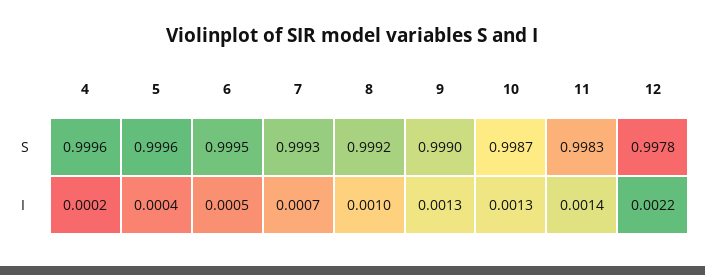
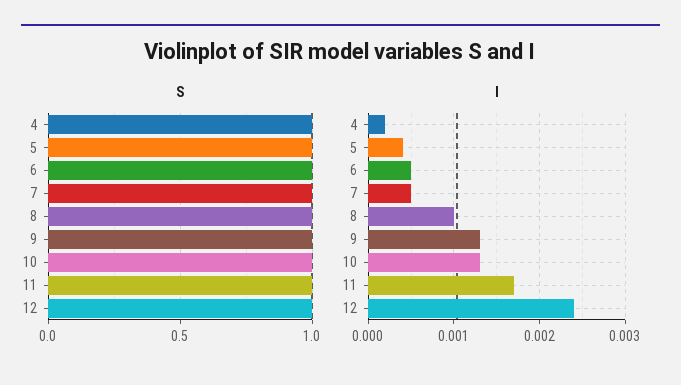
I, 7: 0.0007 -> 0.0005
I, 11: 0.0014 -> 0.0017
I, 12: 0.0022 -> 0.0024

